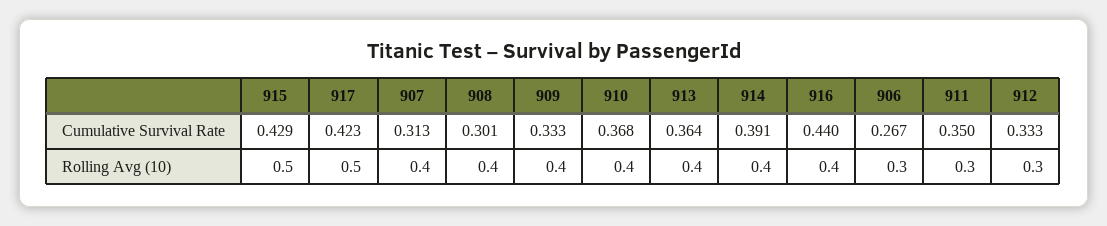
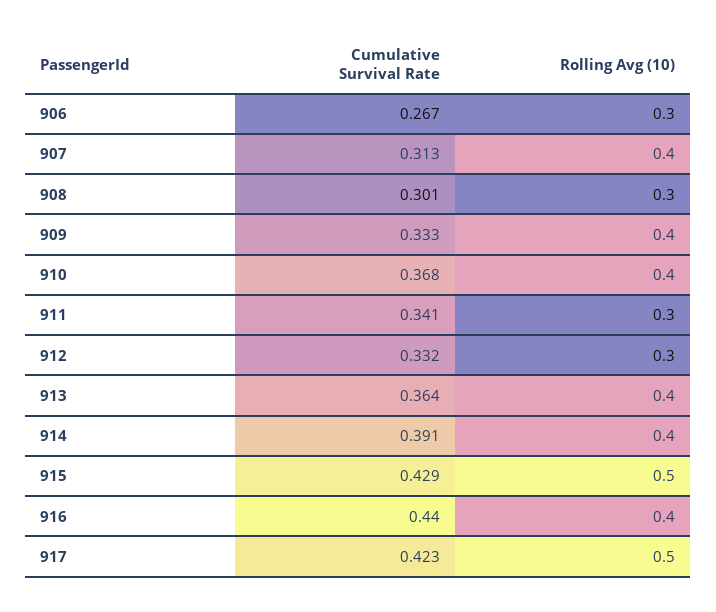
911, Cumulative Survival Rate: 0.35 -> 0.341
912, Cumulative Survival Rate: 0.333 -> 0.332
908, Rolling Avg (10): 0.4 -> 0.3

